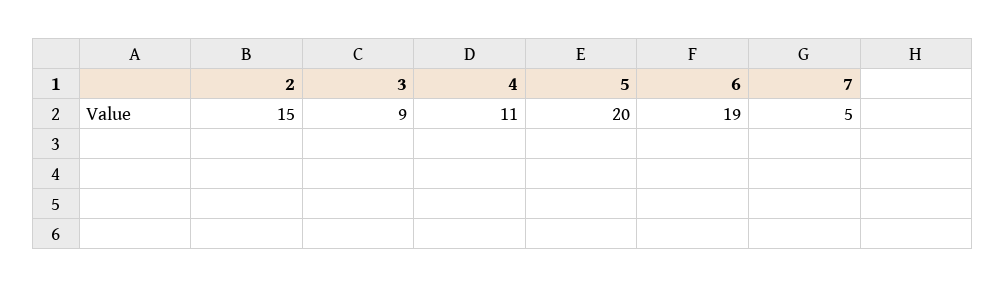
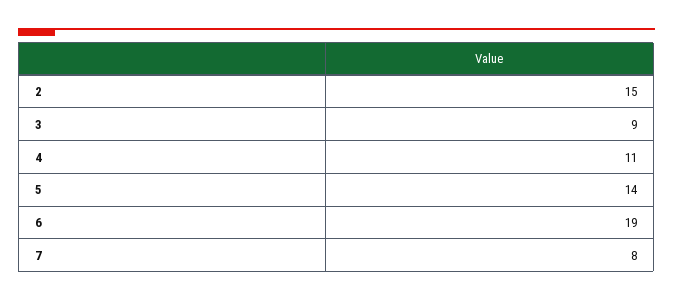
5: 20 -> 14
7: 5 -> 8

